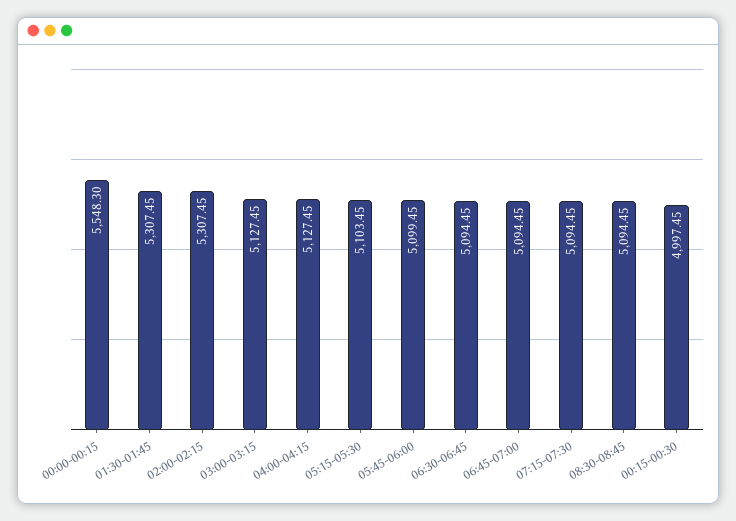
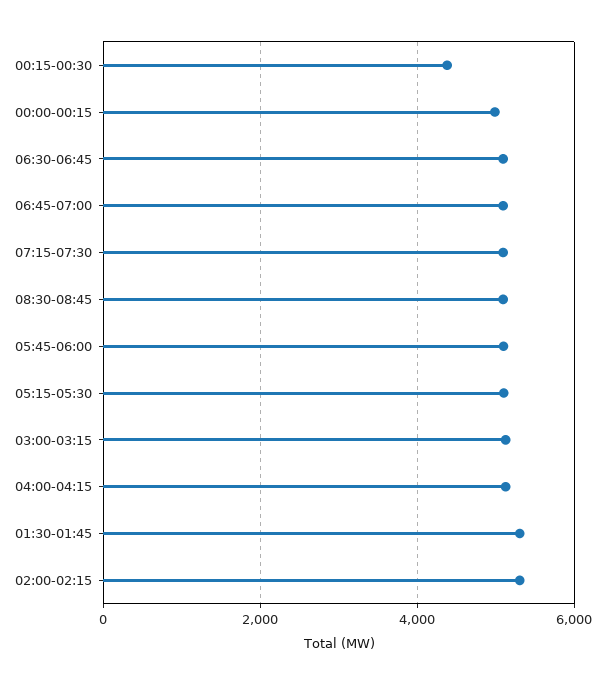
00:00-00:15: 5548.3 -> 5000
00:15-00:30: 4997.45 -> 4400

